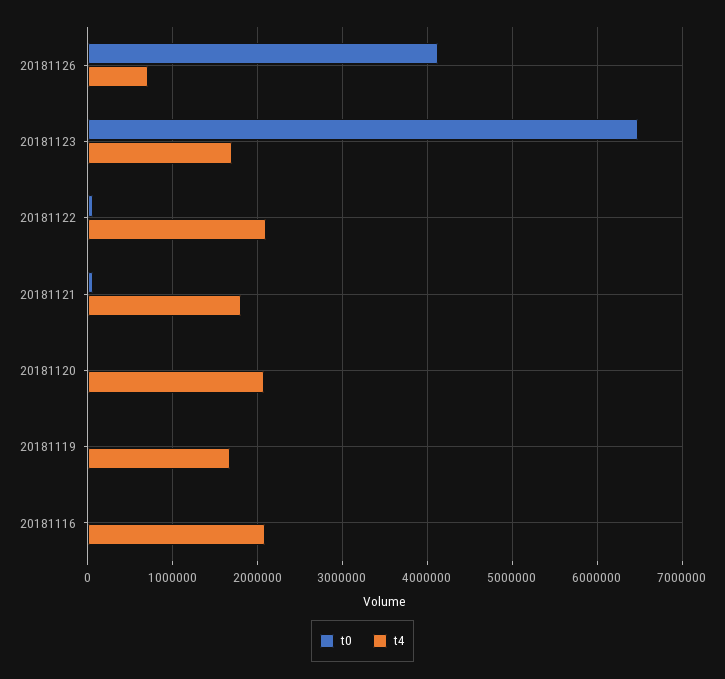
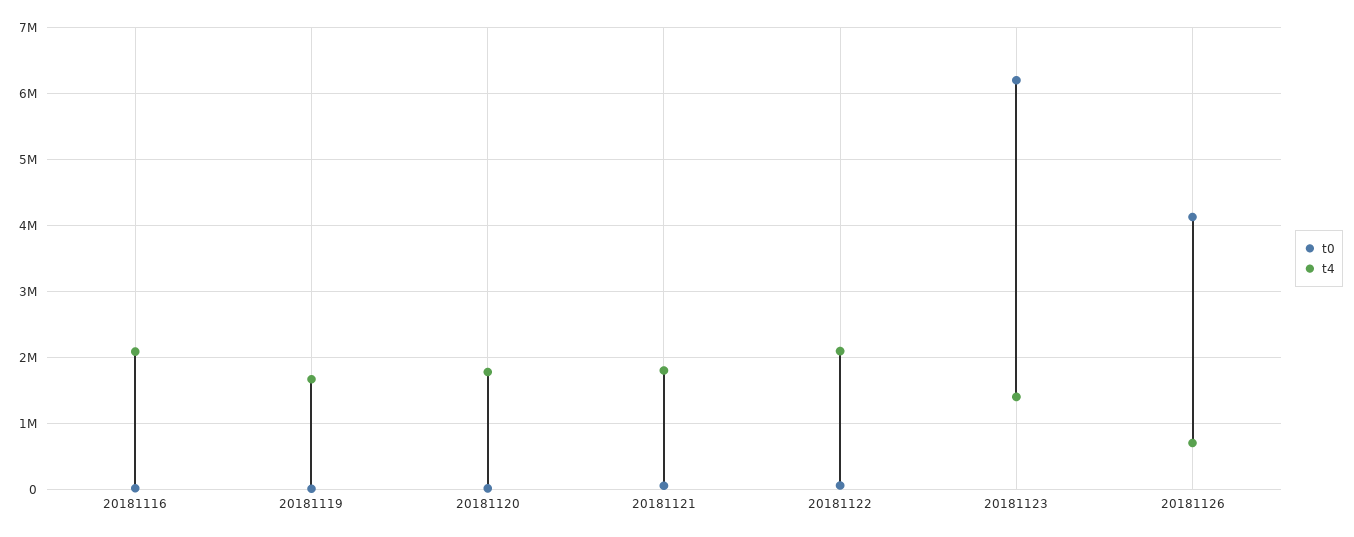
t0, 20181123: 6500000 -> 6200000
t4, 20181123: 1700000 -> 1400000
t4, 20181120: 2100000 -> 1800000

